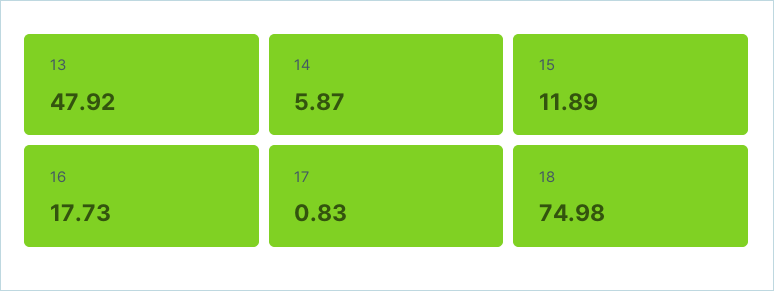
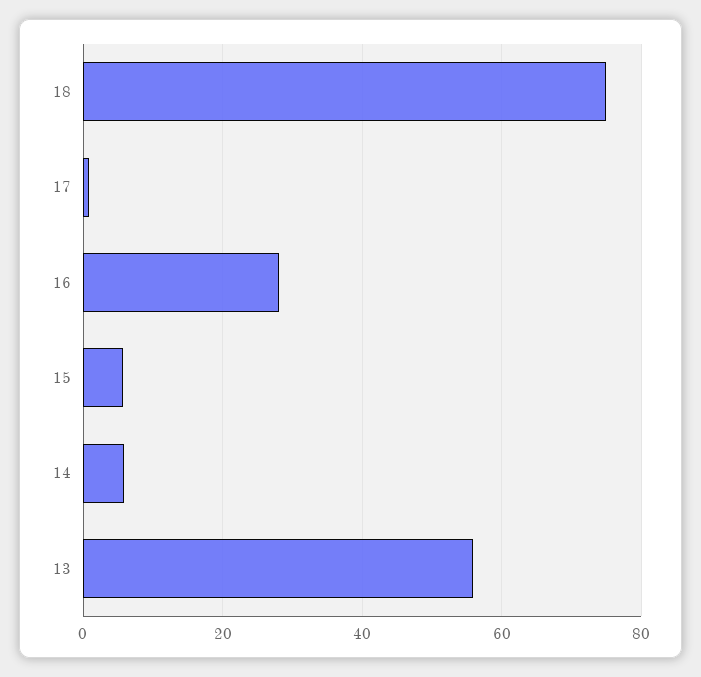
13: 47.92 -> 56
15: 11.89 -> 6
16: 17.73 -> 28

